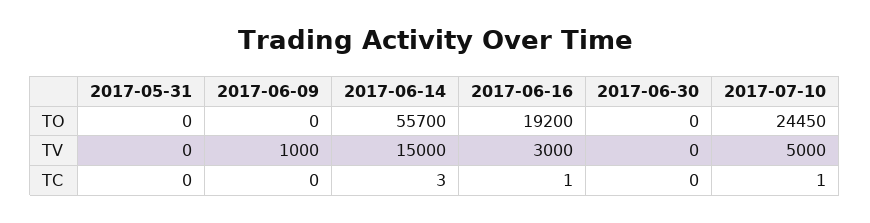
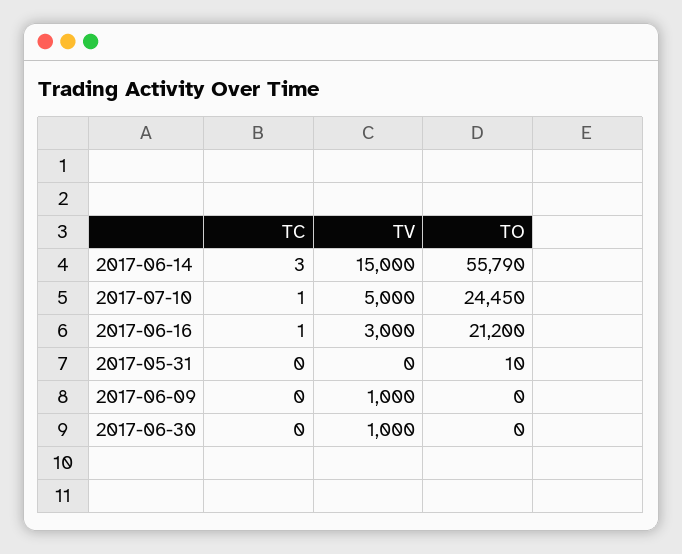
2017-05-31, TO: 0 -> 10
2017-06-14, TO: 55700 -> 55790
2017-06-16, TO: 19200 -> 21200
2017-06-30, TV: 0 -> 1000

